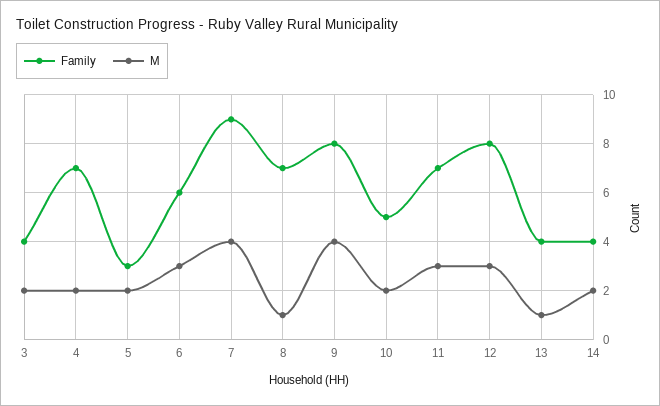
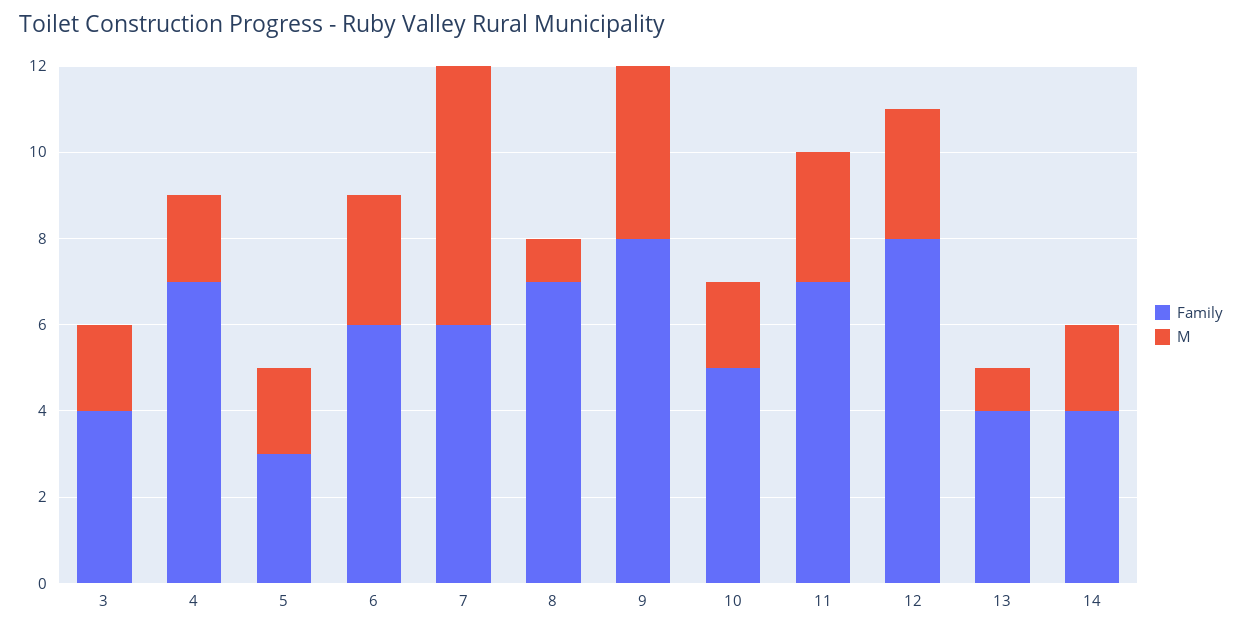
Family, 7: 9 -> 6
M, 7: 4 -> 6

